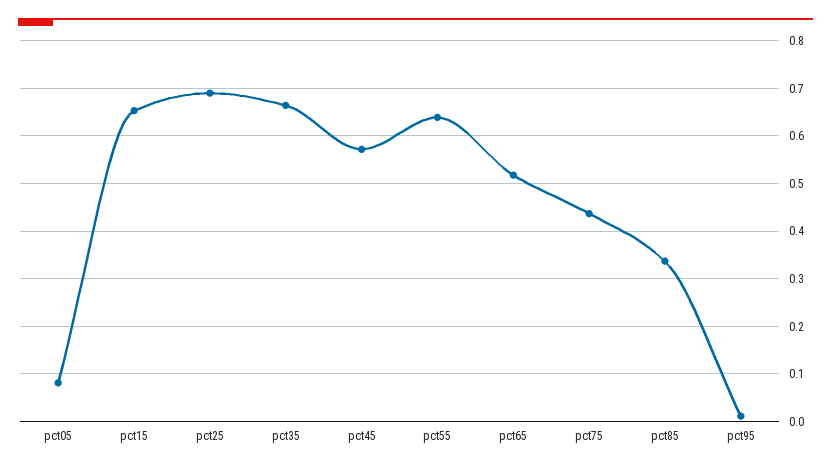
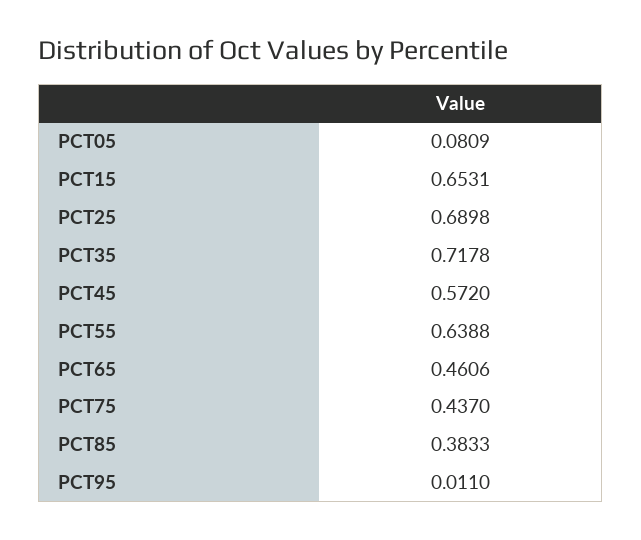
pct35: 0.66 -> 0.7178
pct65: 0.52 -> 0.4606
pct85: 0.34 -> 0.3833

